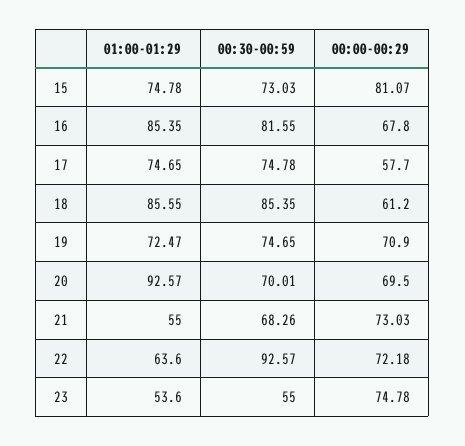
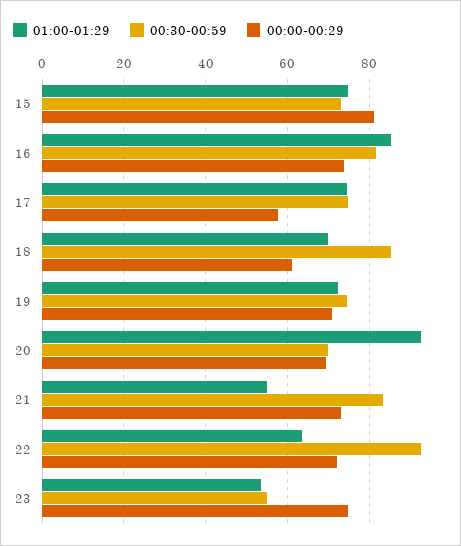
00:00-00:29, 16: 67.8 -> 74
01:00-01:29, 18: 85.55 -> 70
00:30-00:59, 21: 68.26 -> 84

